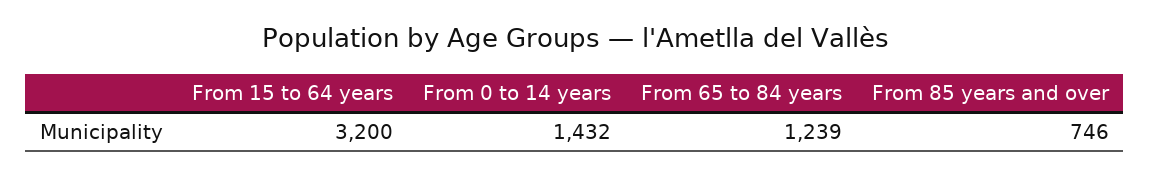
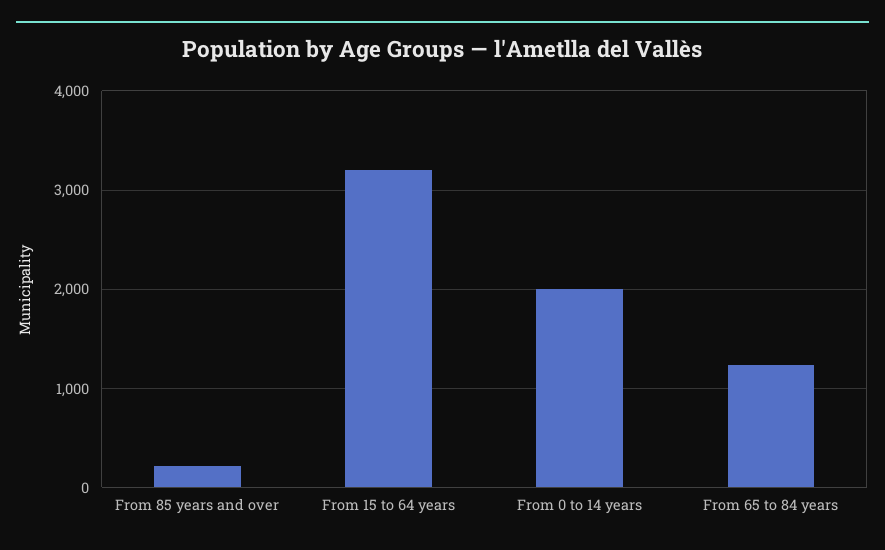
From 0 to 14 years: 1432 -> 2000
From 85 years and over: 746 -> 200

